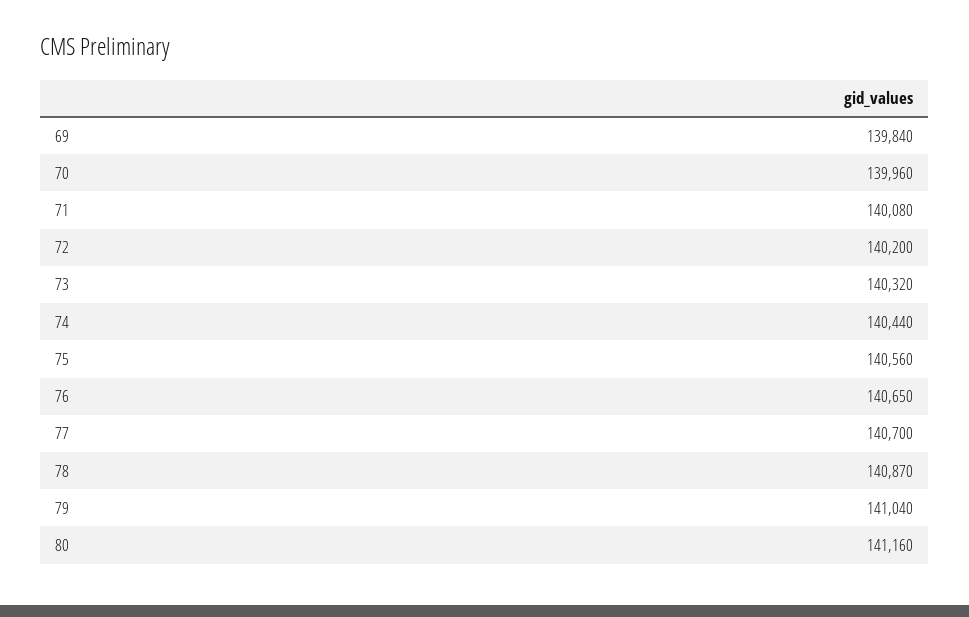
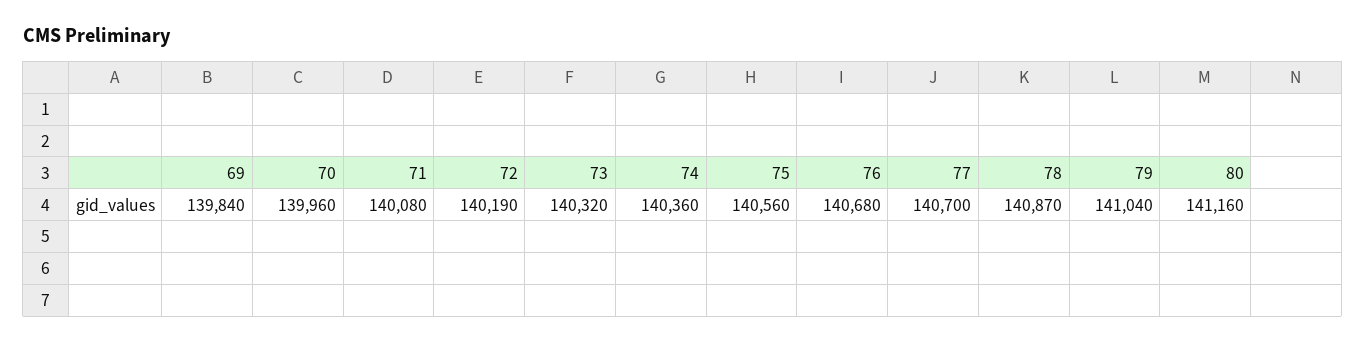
72: 140200 -> 140190
74: 140440 -> 140360
76: 140650 -> 140680

